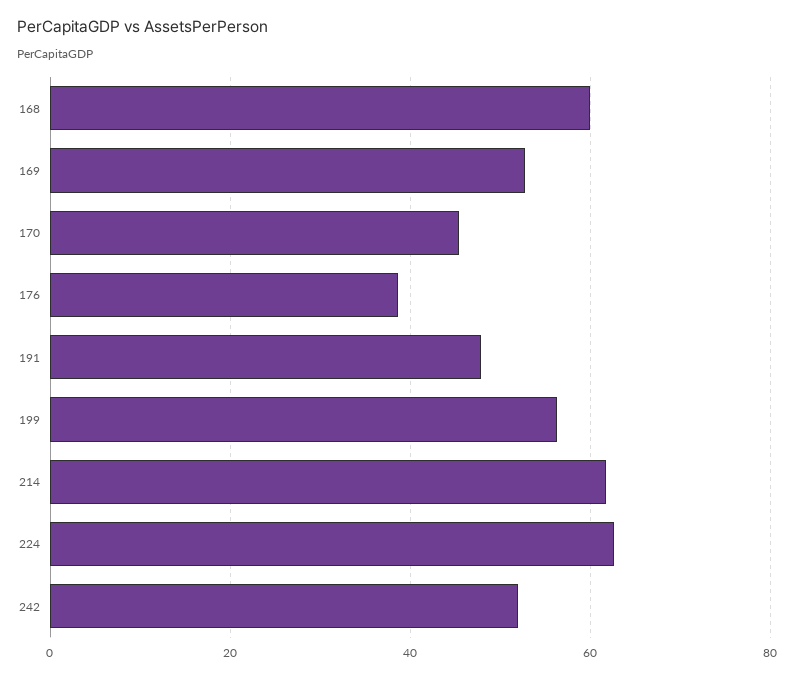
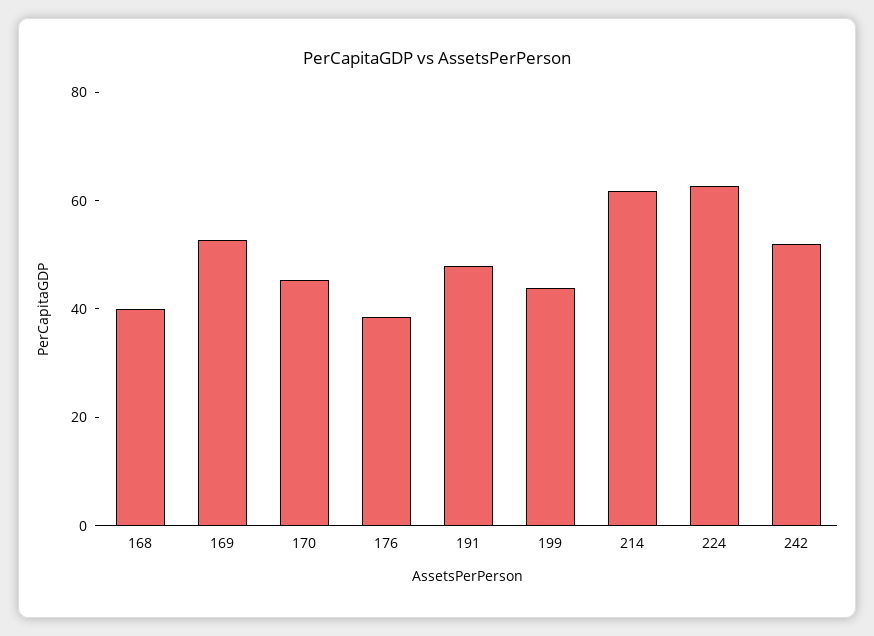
168: 60 -> 40
199: 56 -> 45

